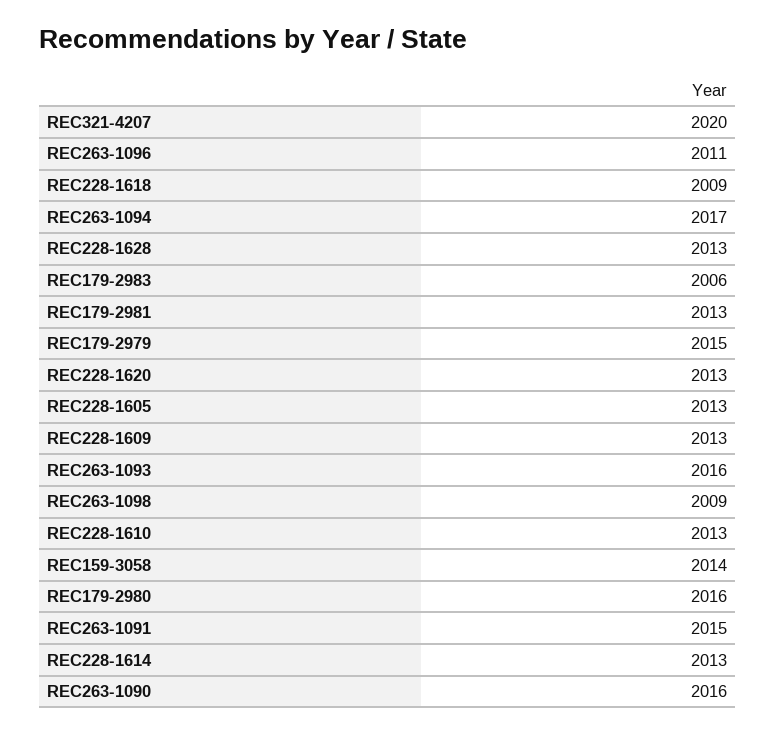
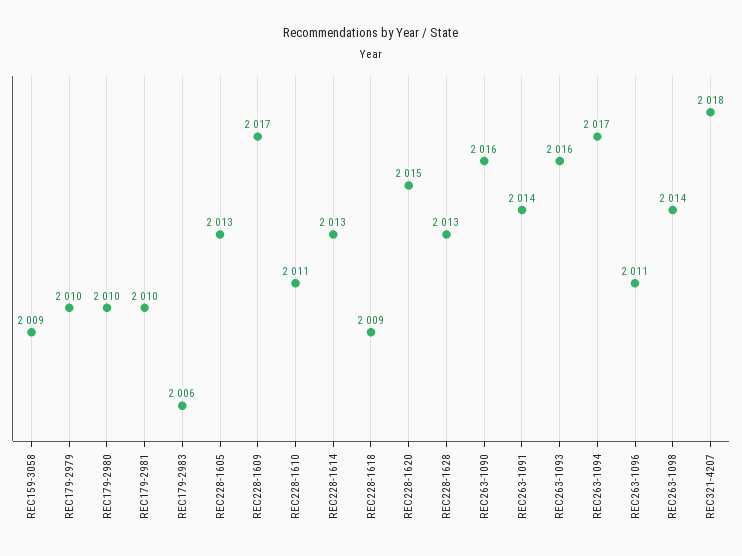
REC321-4207: 2020 -> 2018
REC179-2981: 2013 -> 2010
REC179-2979: 2015 -> 2010
REC228-1620: 2013 -> 2015
REC228-1609: 2013 -> 2017
REC263-1098: 2009 -> 2014
REC228-1610: 2013 -> 2011
REC159-3058: 2014 -> 2009
REC179-2980: 2016 -> 2010
REC263-1091: 2015 -> 2014

